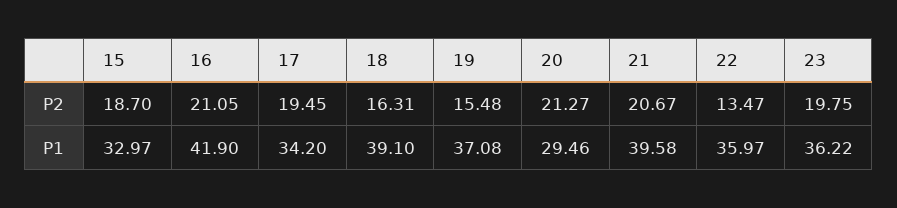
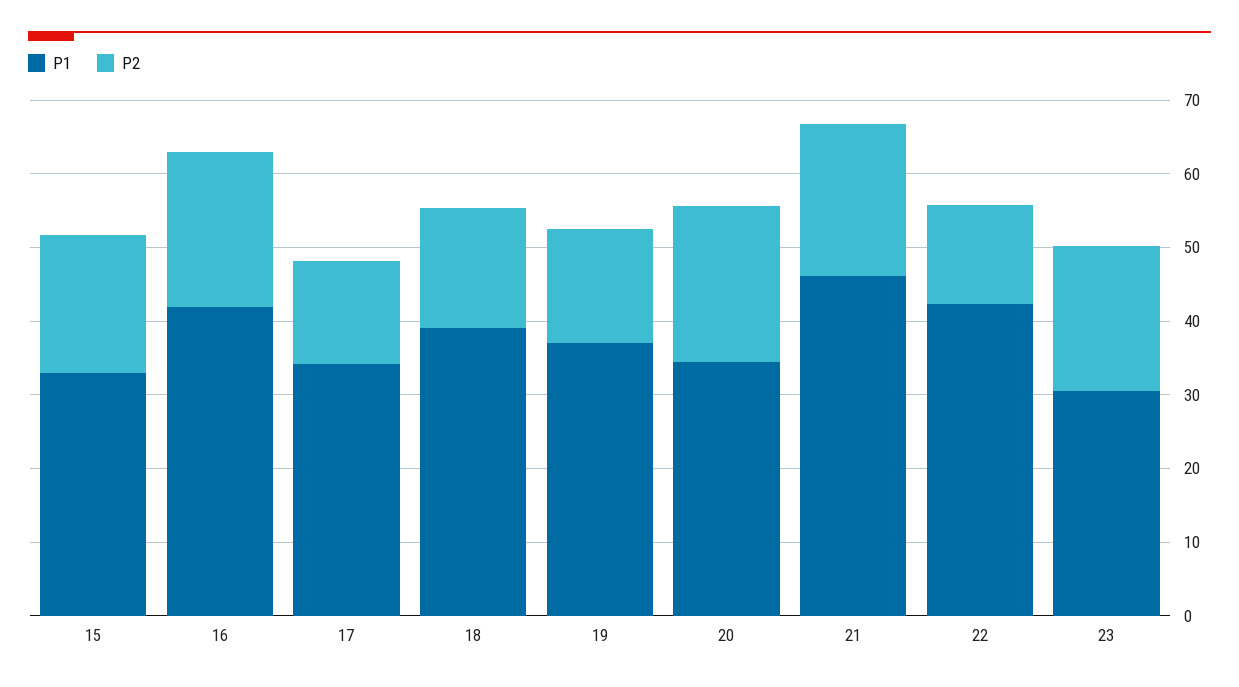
P2, 17: 19.45 -> 14
P1, 20: 29.46 -> 34
P1, 21: 39.58 -> 46
P1, 22: 35.97 -> 42
P1, 23: 36.22 -> 30

